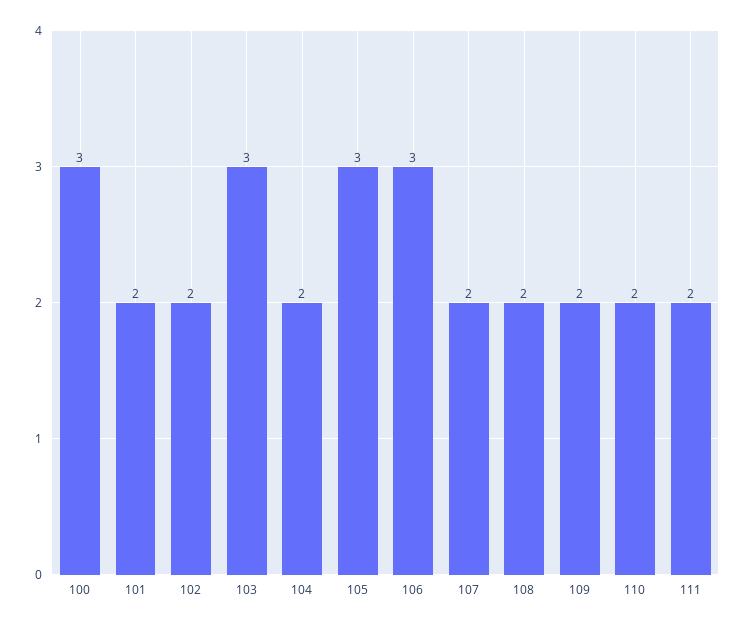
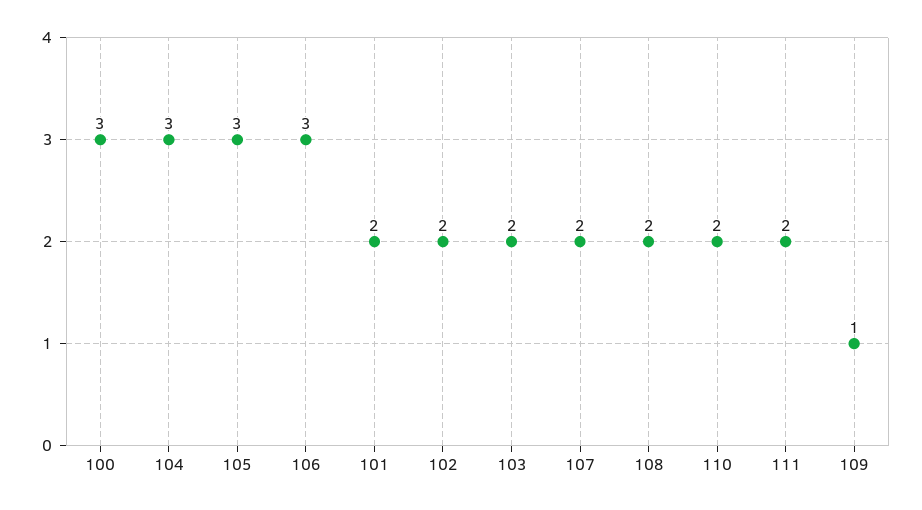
103: 3 -> 2
104: 2 -> 3
109: 2 -> 1

